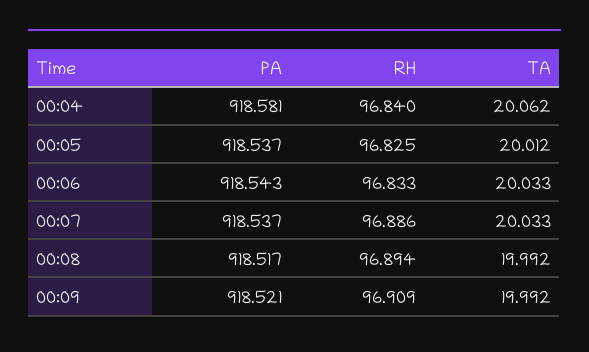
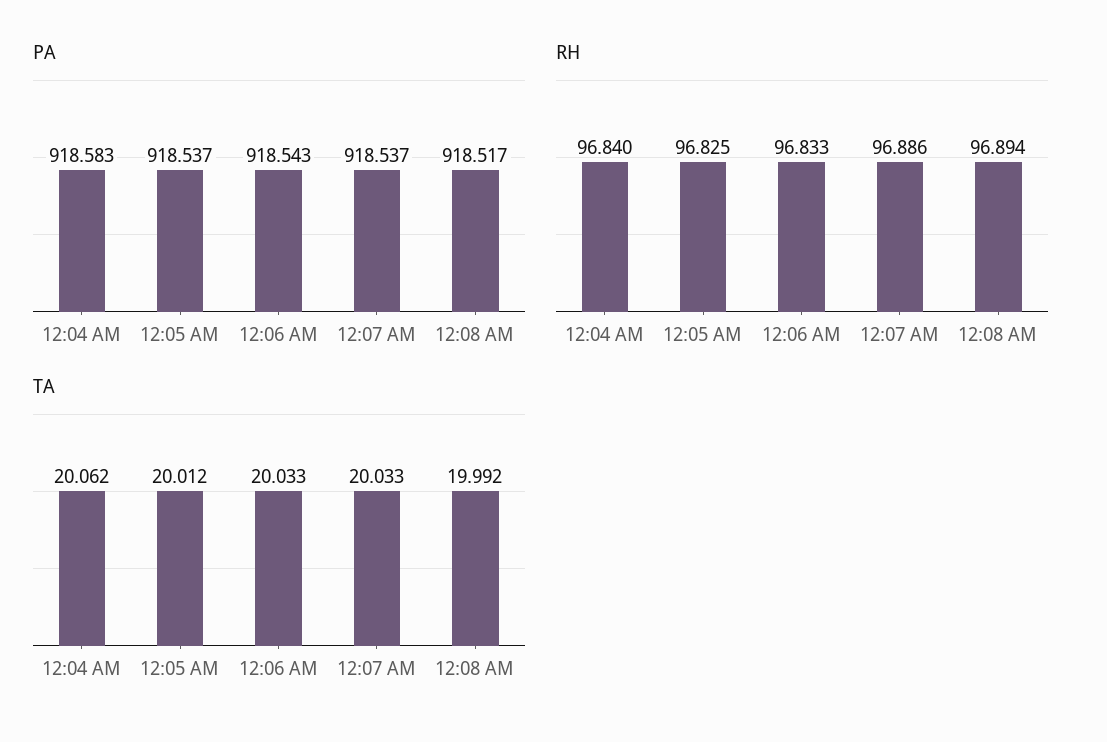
PA, 00:04: 918.581 -> 918.583
PA, 00:09: 918.521 -> none
RH, 00:09: 96.909 -> none
TA, 00:09: 19.992 -> none

